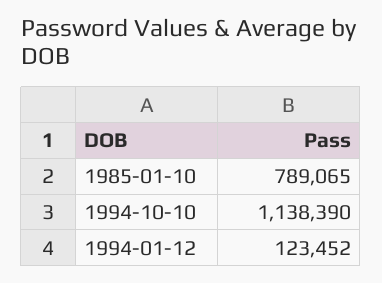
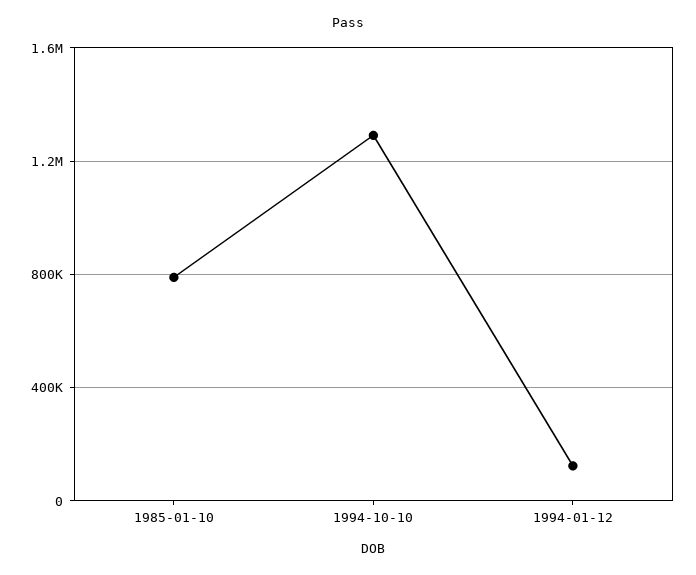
1994-10-10: 1138390 -> 1300000

